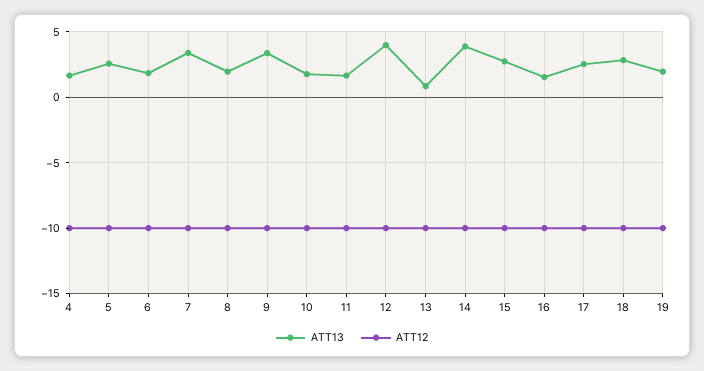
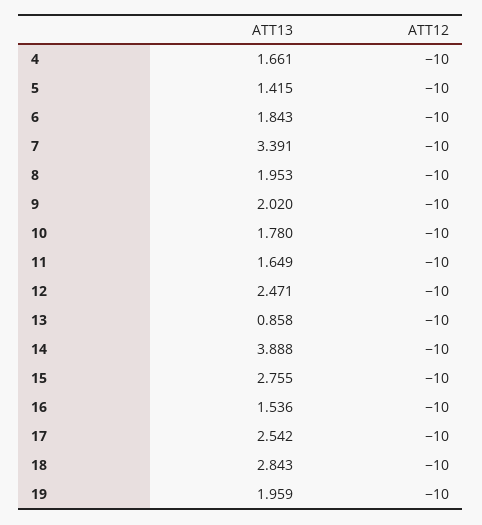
ATT13, 5: 2.5 -> 1.415
ATT13, 9: 3.5 -> 2.02
ATT13, 12: 4 -> 2.471

